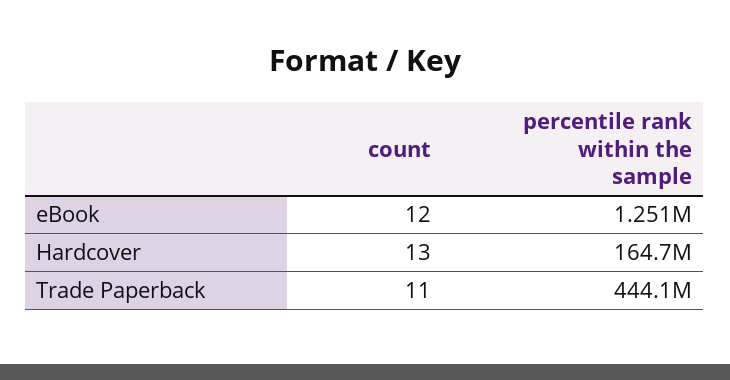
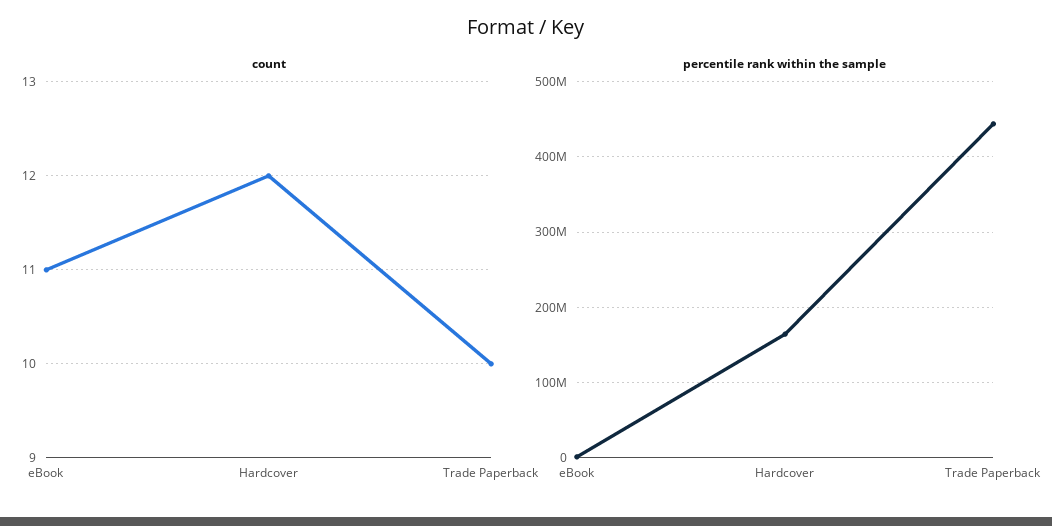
count, eBook: 12 -> 11
count, Hardcover: 13 -> 12
count, Trade Paperback: 11 -> 10

